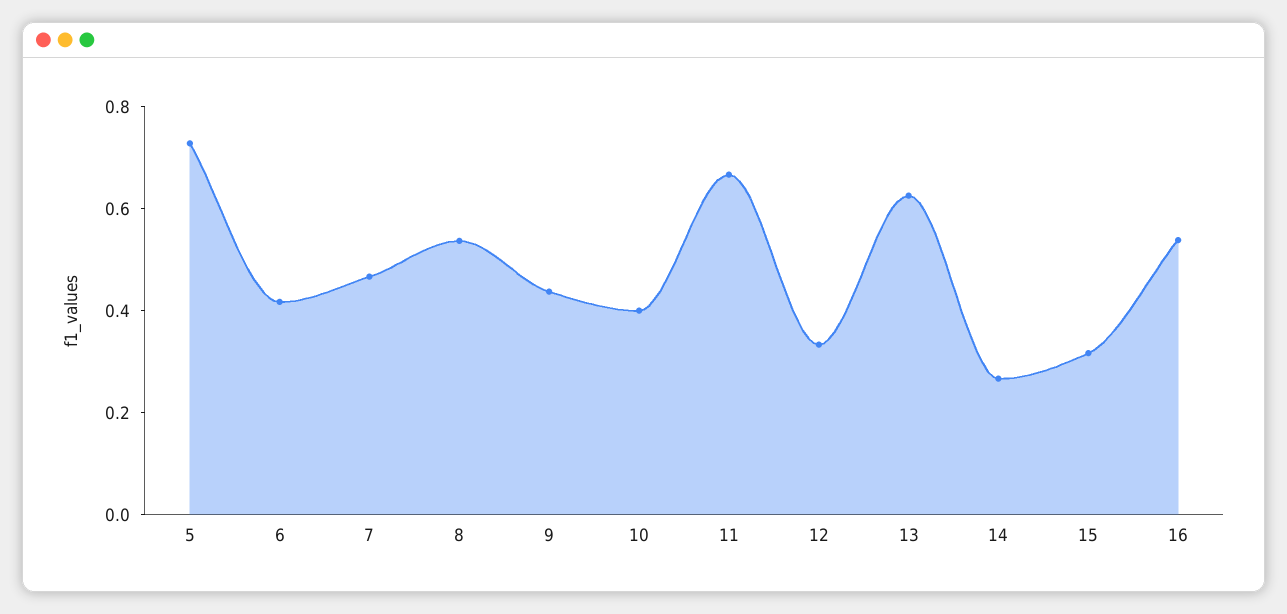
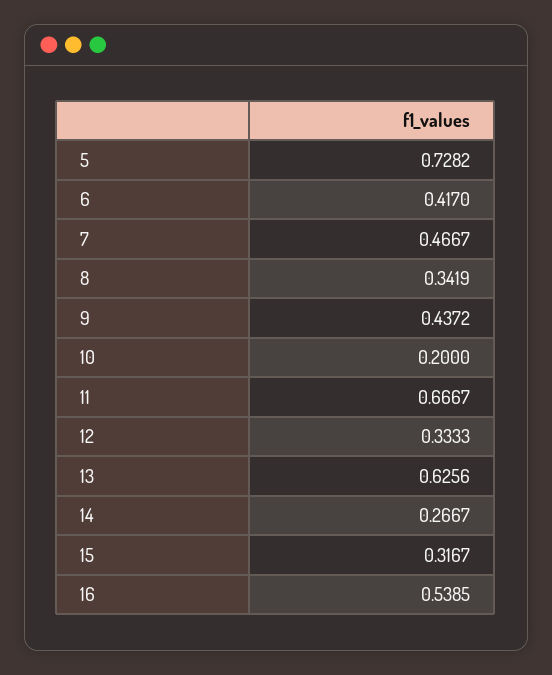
8: 0.55 -> 0.3419
10: 0.4 -> 0.2

